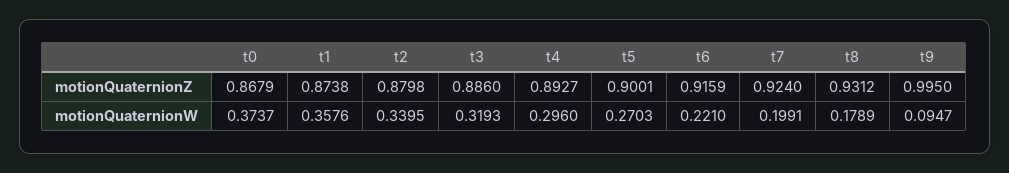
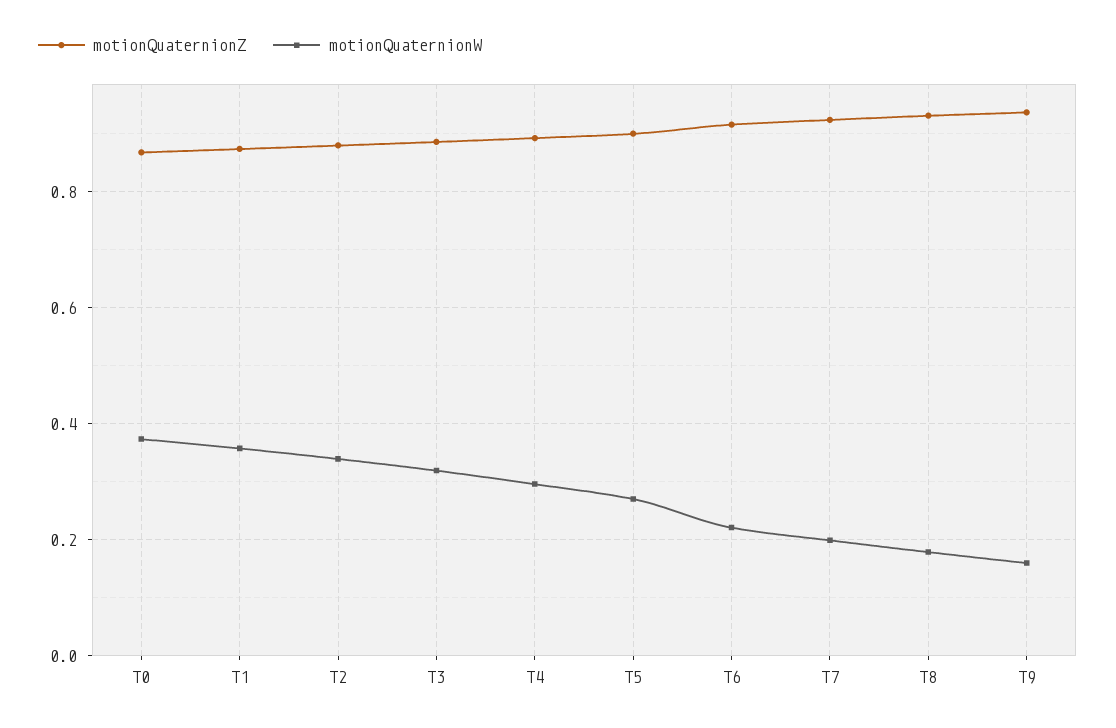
motionQuaternionZ, t9: 0.995 -> 0.94
motionQuaternionW, t9: 0.0947 -> 0.16

